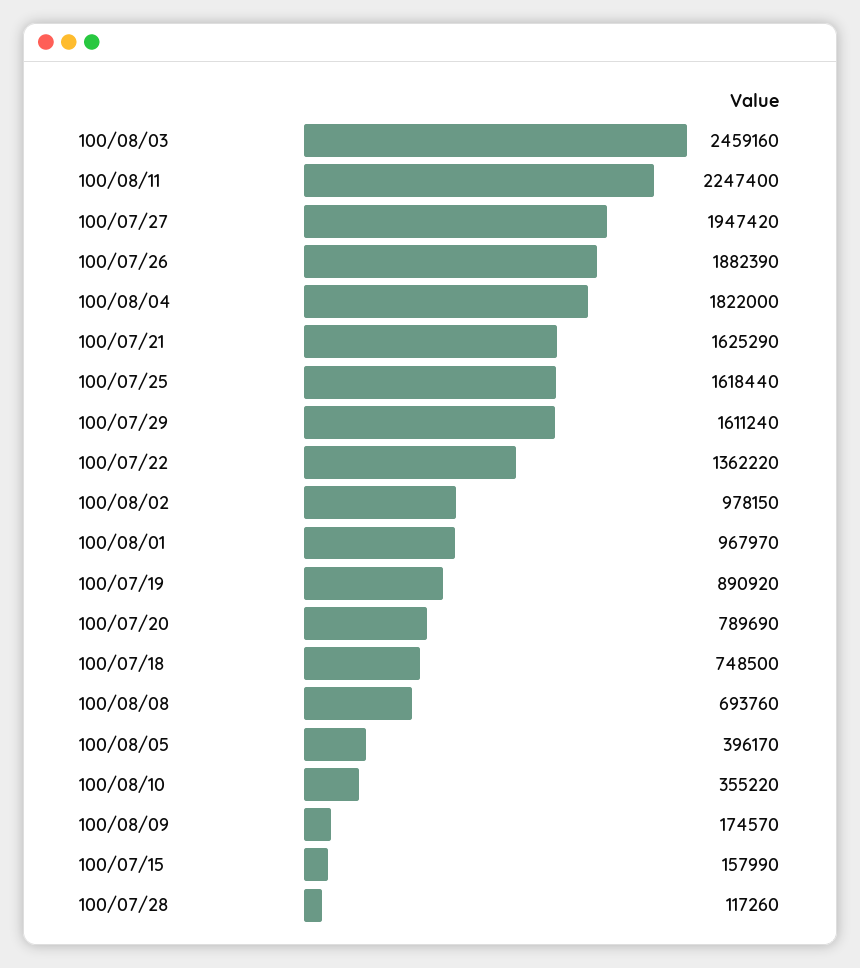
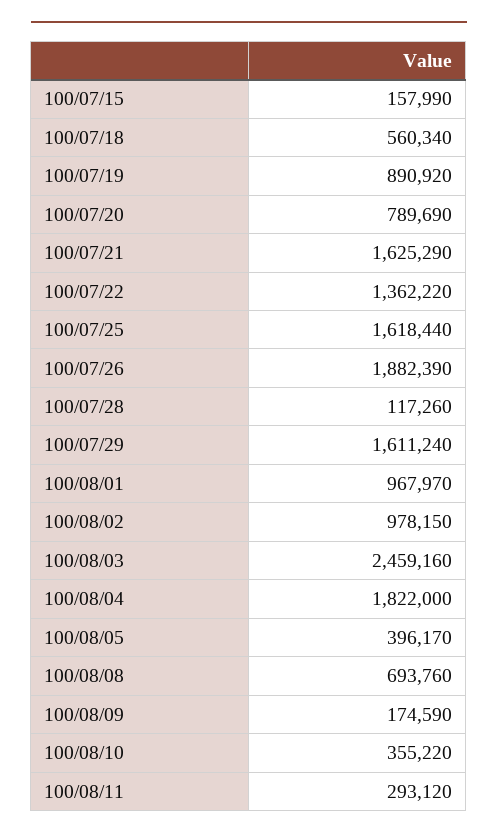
100/08/11: 2247400 -> 293120
100/07/27: 1947420 -> none
100/07/18: 748500 -> 560340
100/08/09: 174570 -> 174590

